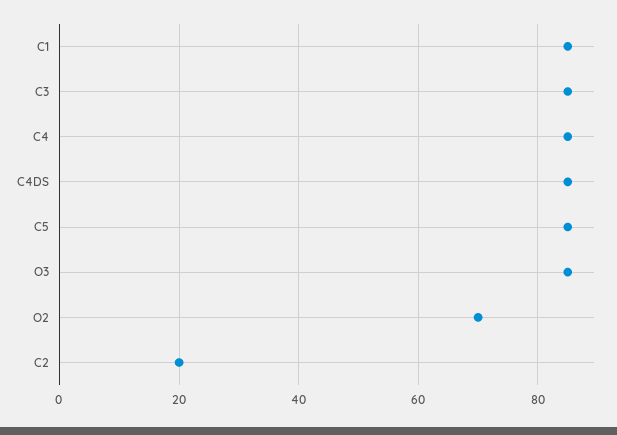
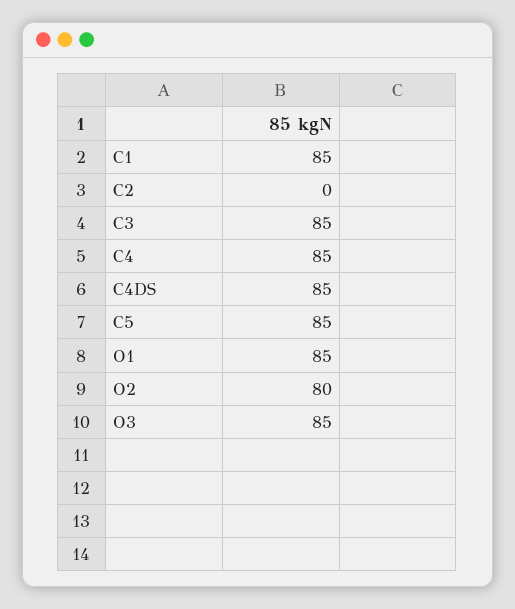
O2: 70 -> 80
C2: 20 -> 0
O1: none -> 85

